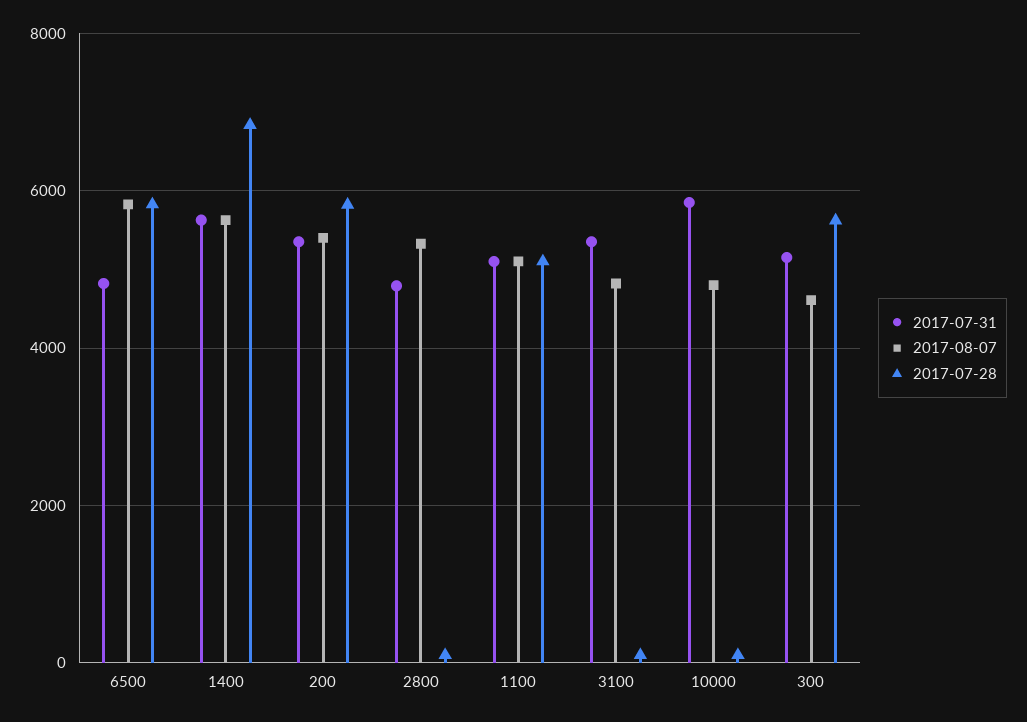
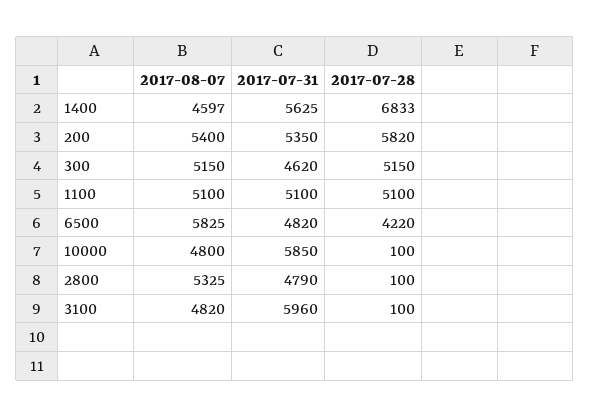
2017-07-28, 6500: 5800 -> 4220
2017-08-07, 1400: 5600 -> 4597
2017-07-31, 3100: 5400 -> 5960
2017-07-31, 300: 5200 -> 4620
2017-08-07, 300: 4600 -> 5150
2017-07-28, 300: 5600 -> 5150

